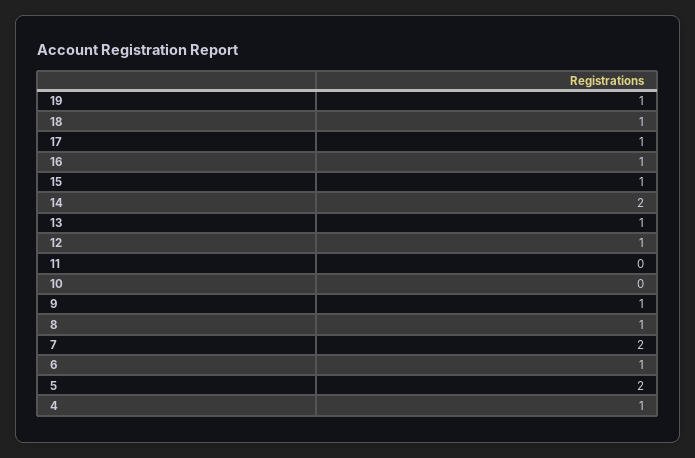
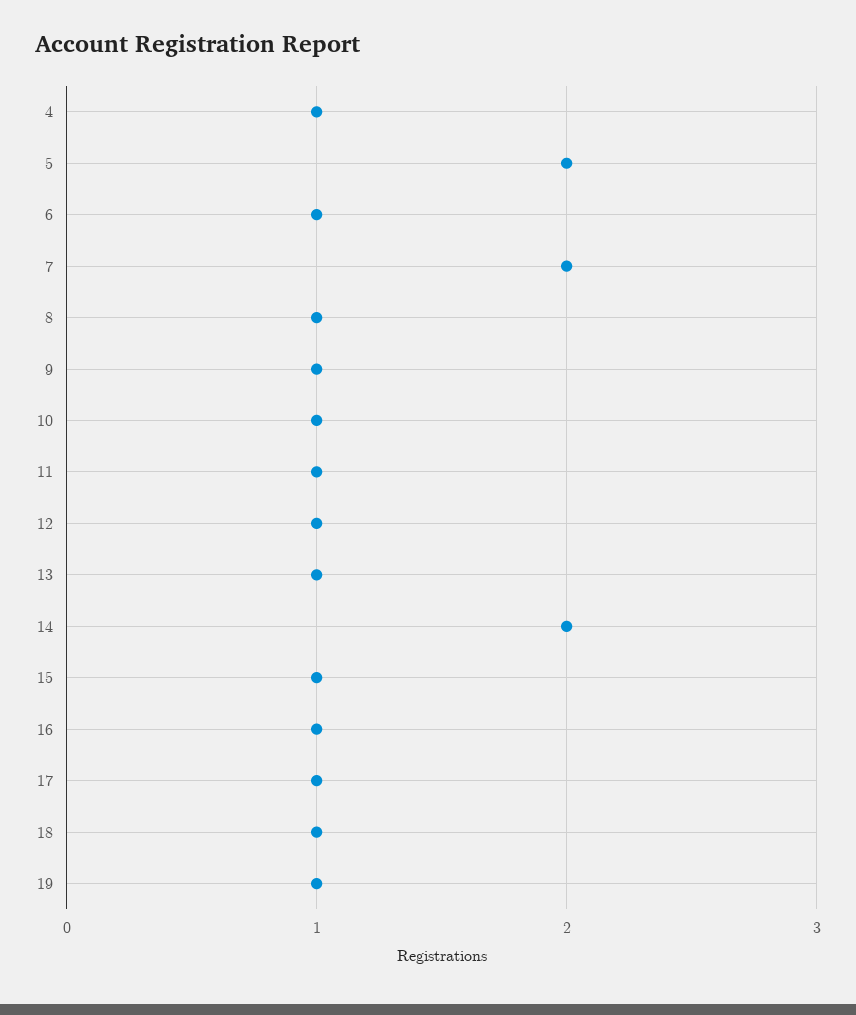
11: 0 -> 1
10: 0 -> 1

